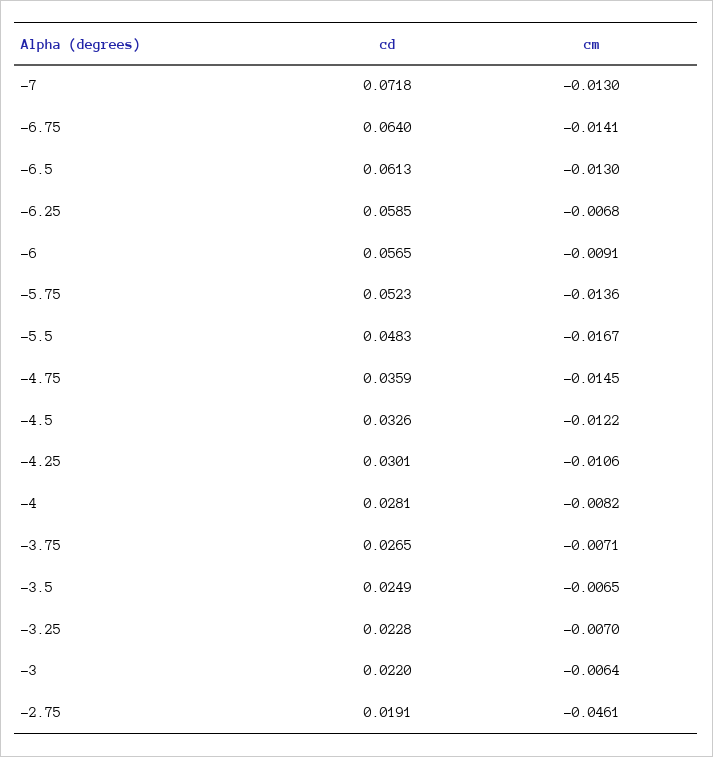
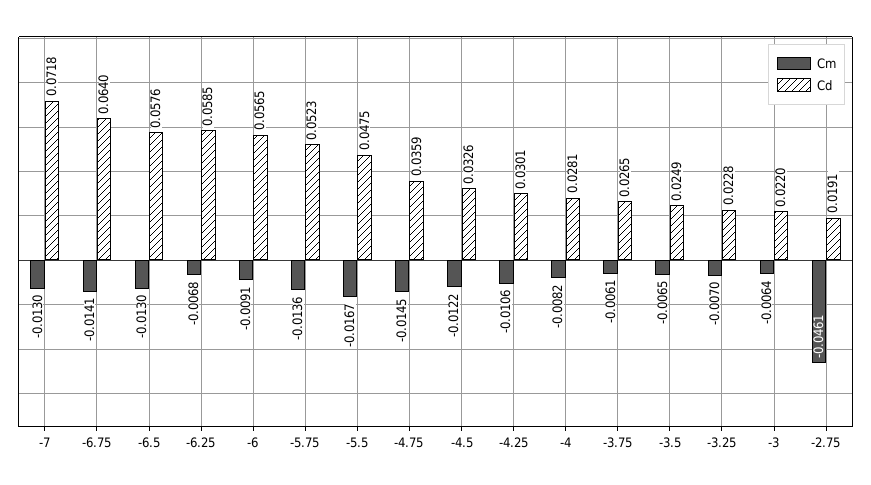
cd, -6.5: 0.0613 -> 0.0576
cd, -5.5: 0.0483 -> 0.0475
cm, -3.75: -0.0071 -> -0.0061

